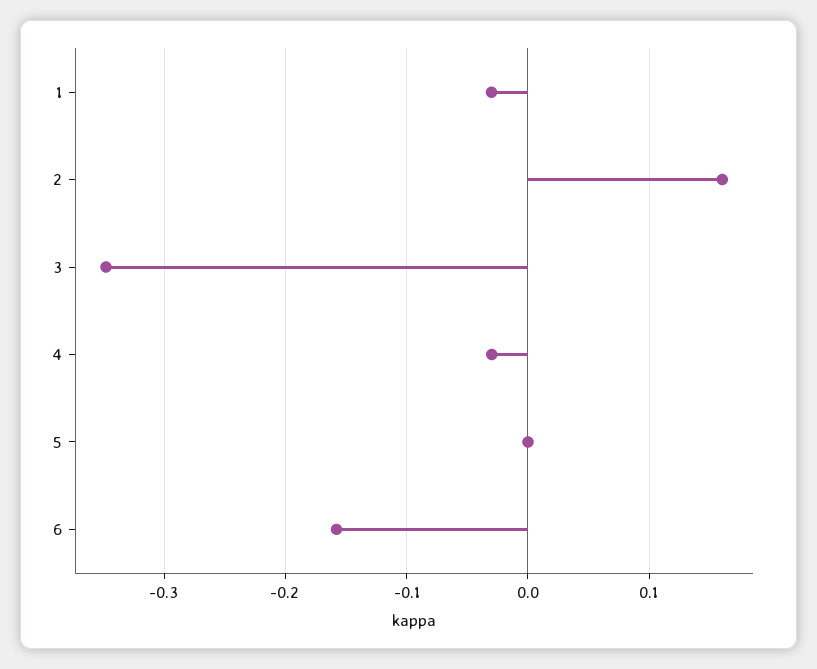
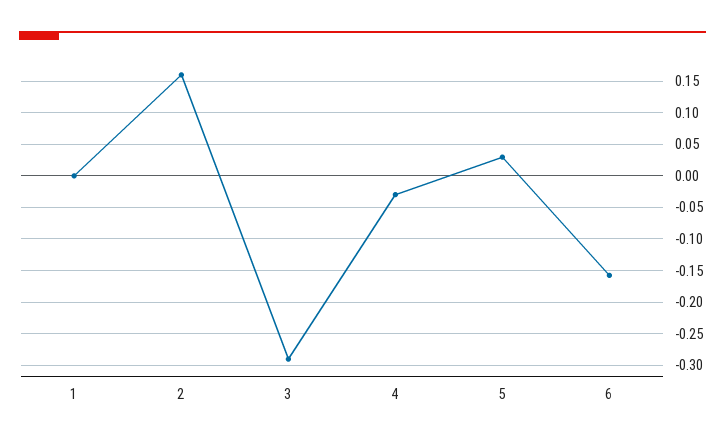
1: -0.03 -> 0
3: -0.35 -> -0.29
5: 0 -> 0.03

